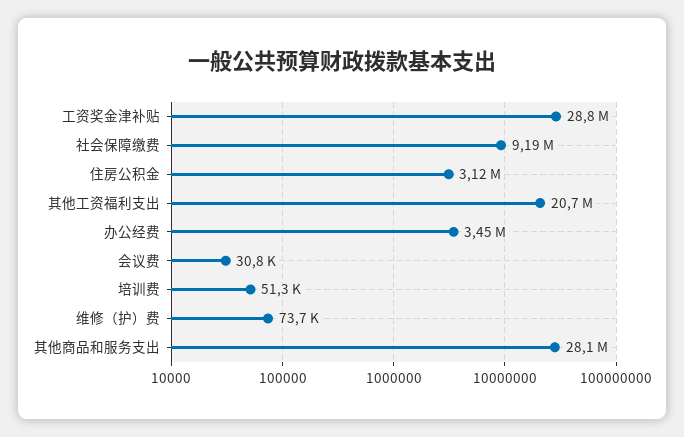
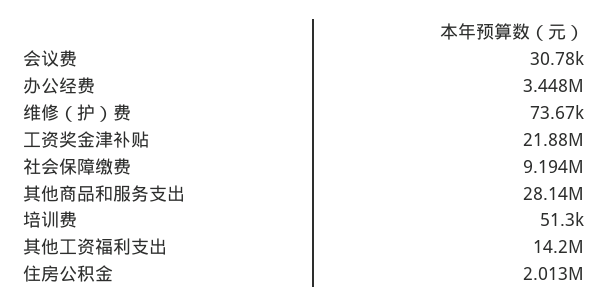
工资奖金津补贴: 28800000 -> 21880000
住房公积金: 3120000 -> 2013000
其他工资福利支出: 20700000 -> 14200000

